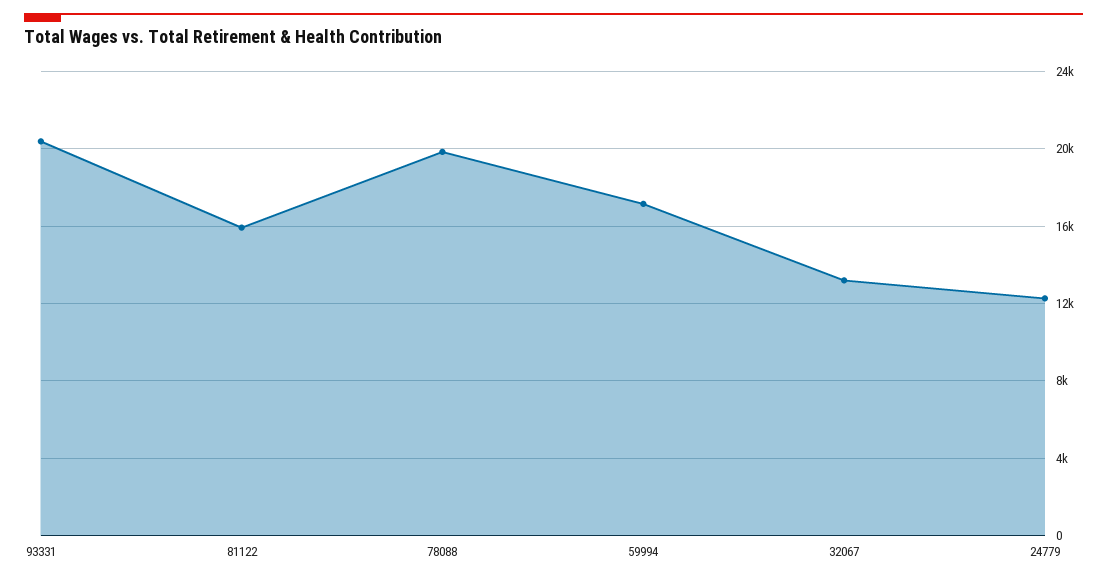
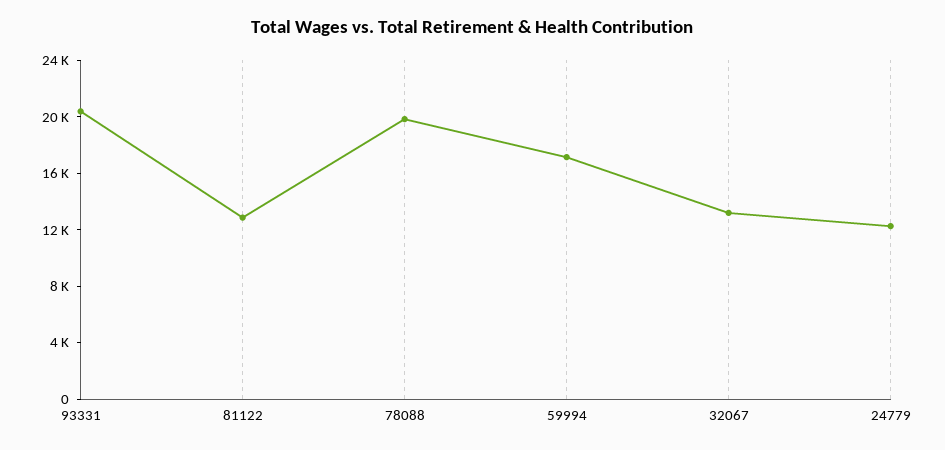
81122: 16000 -> 13000

